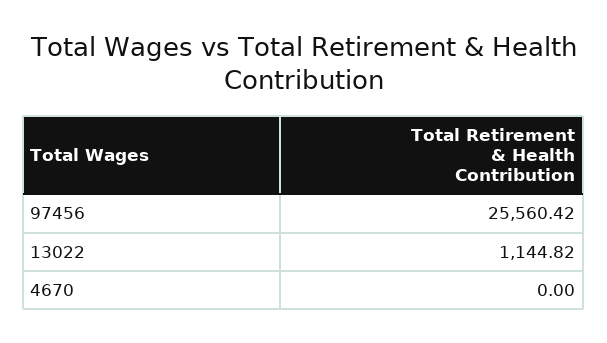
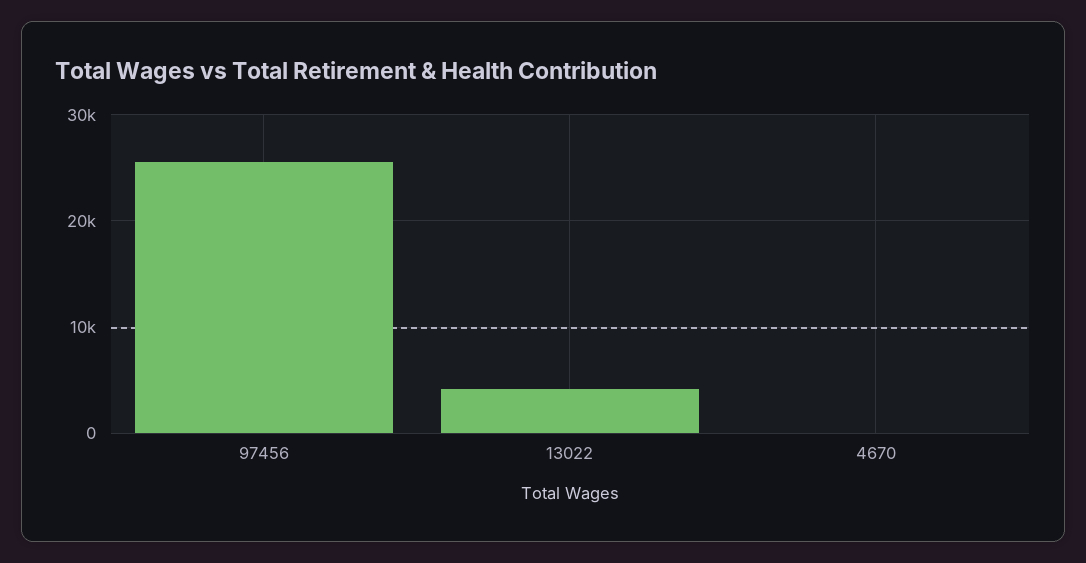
13022: 1144.82 -> 4000

